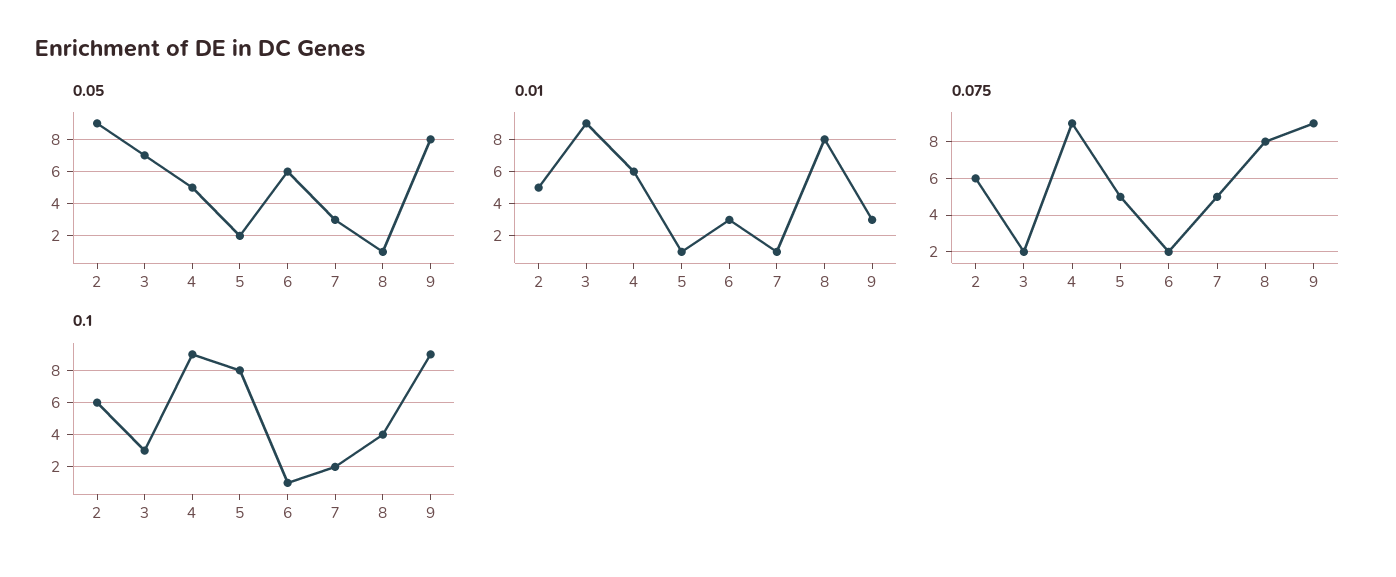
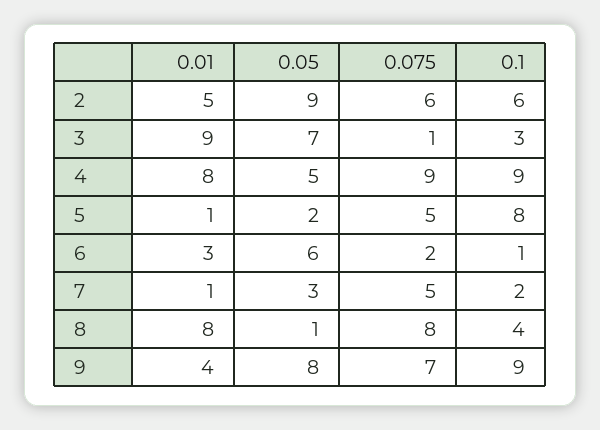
0.01, 4: 6 -> 8
0.01, 9: 3 -> 4
0.075, 3: 2 -> 1
0.075, 9: 9 -> 7

